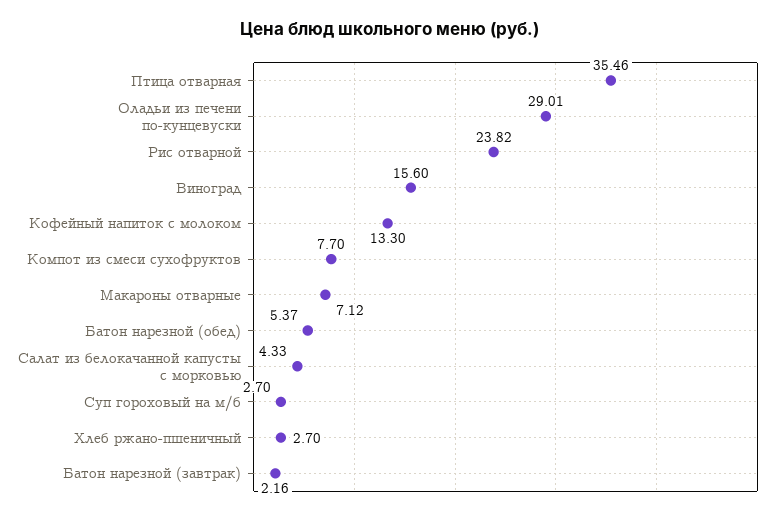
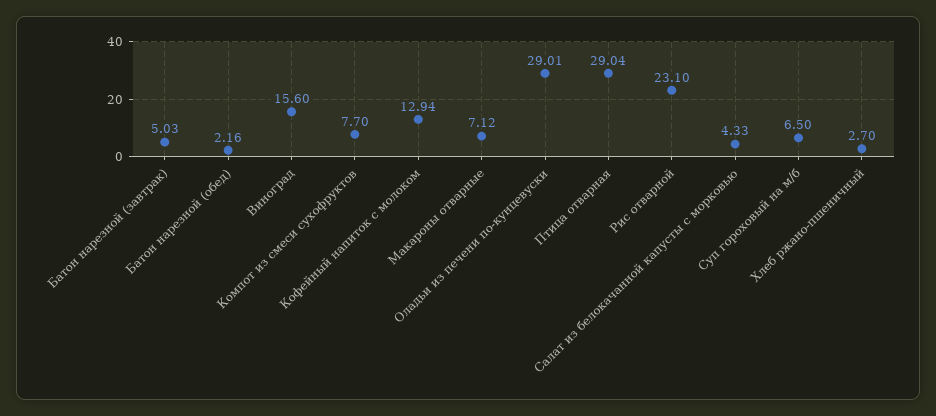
Птица отварная: 35.46 -> 29.04
Рис отварной: 23.82 -> 23.1
Кофейный напиток с молоком: 13.3 -> 12.94
Батон нарезной (обед): 5.37 -> 2.16
Суп гороховый на м/б: 2.7 -> 6.5
Батон нарезной (завтрак): 2.16 -> 5.03

